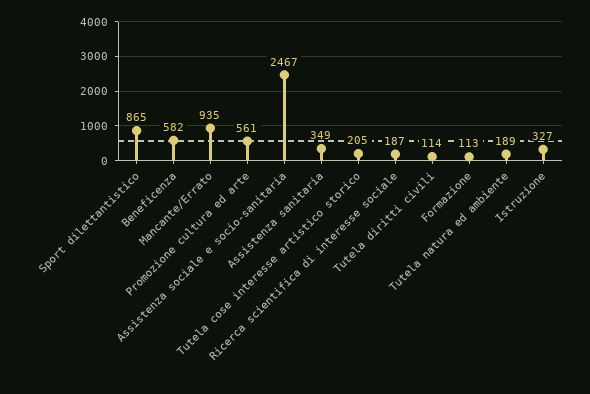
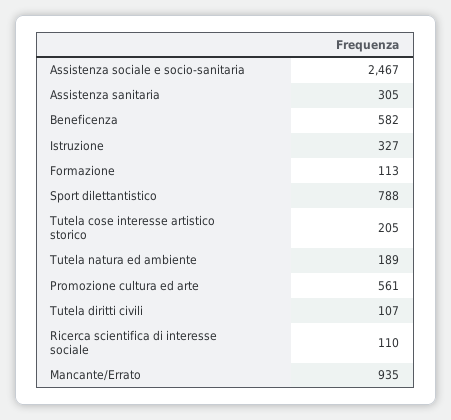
Sport dilettantistico: 865 -> 788
Assistenza sanitaria: 349 -> 305
Ricerca scientifica di interesse sociale: 187 -> 110
Tutela diritti civili: 114 -> 107

